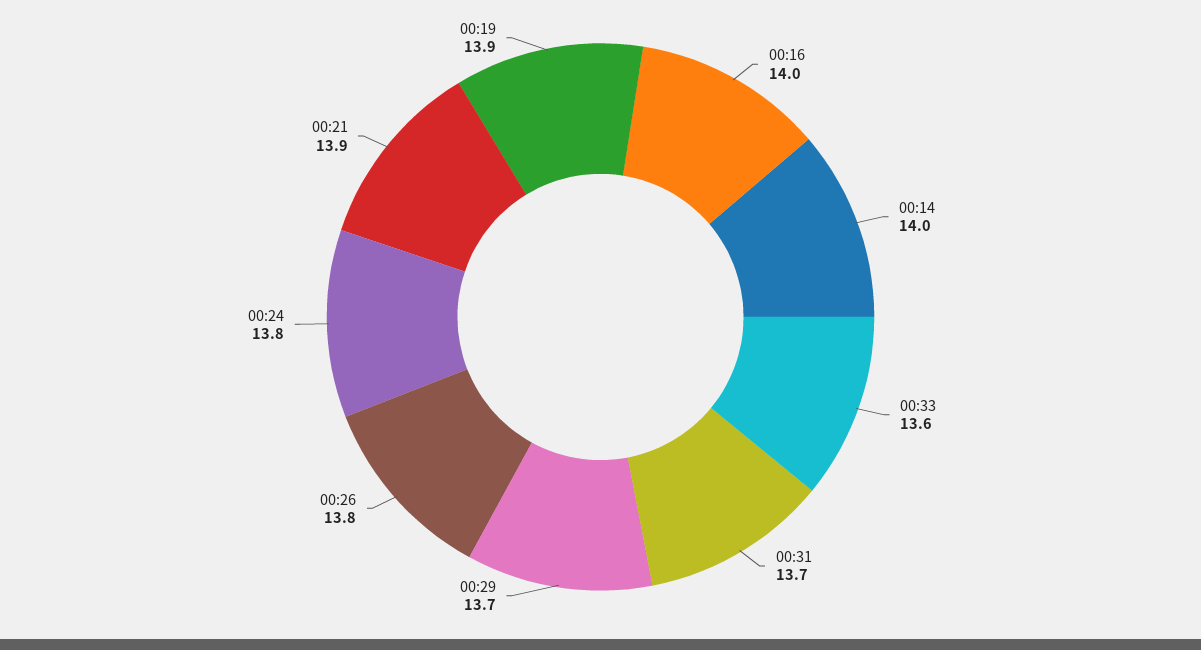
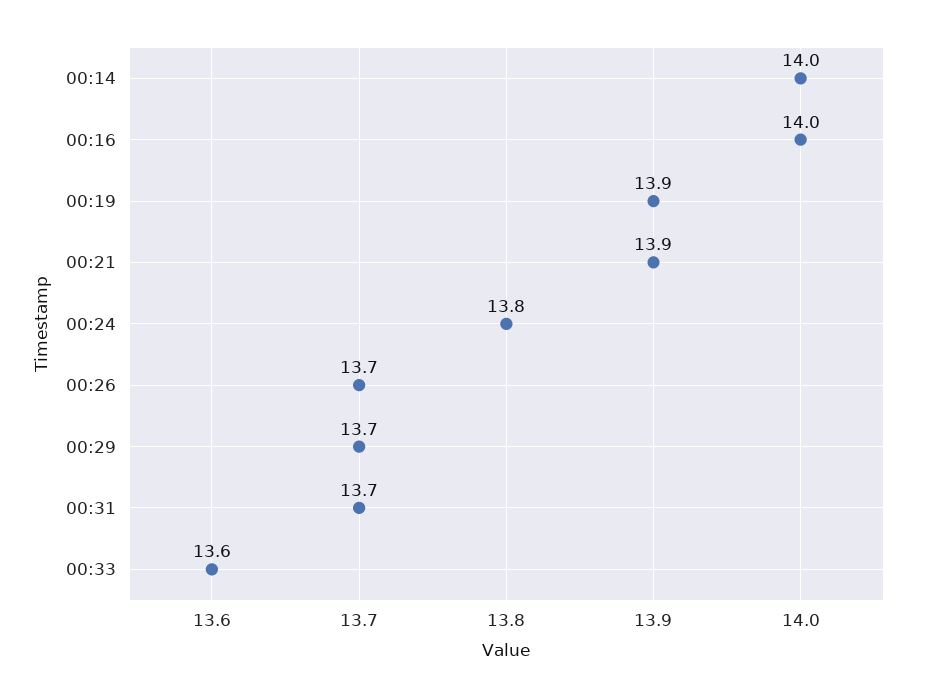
00:26: 13.8 -> 13.7

